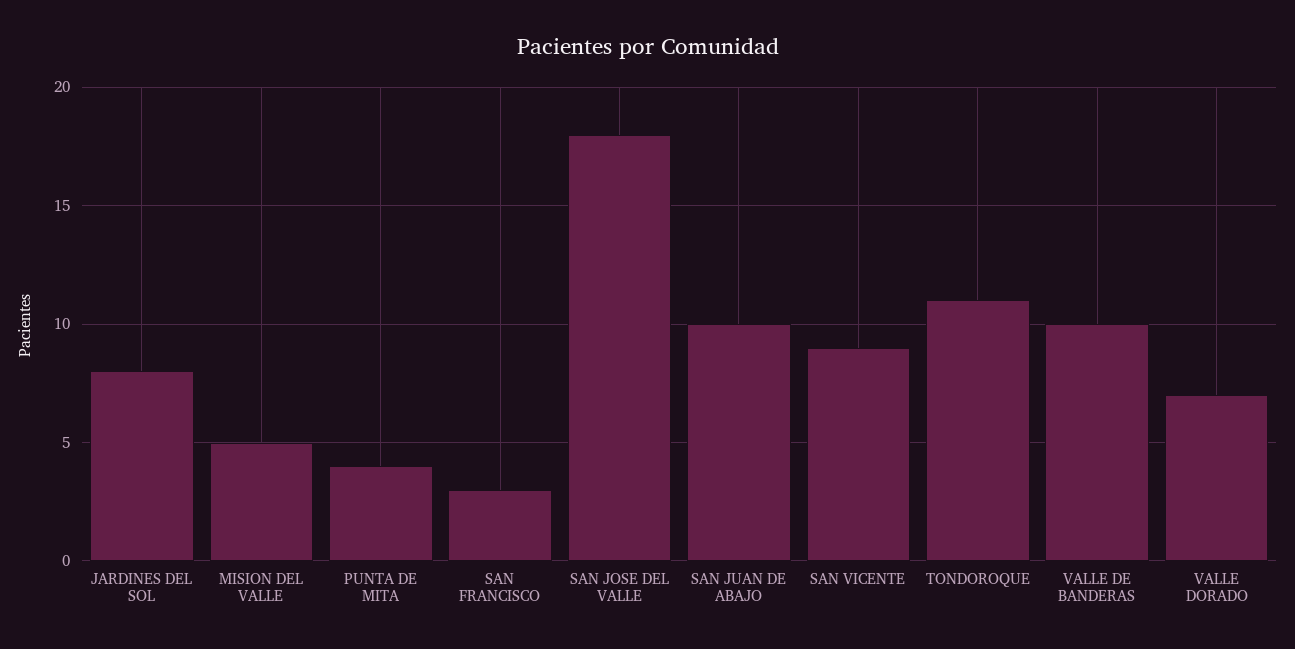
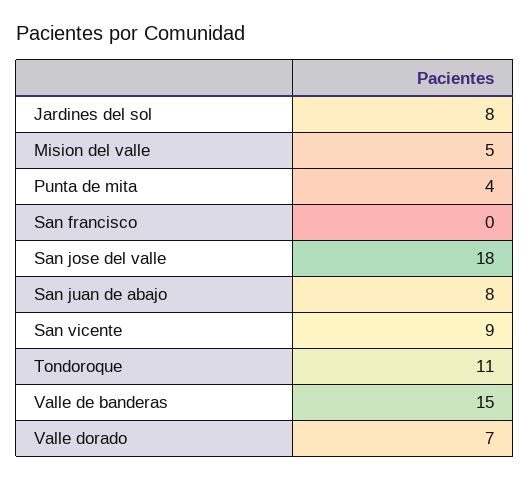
SAN FRANCISCO: 3 -> 0
SAN JUAN DE ABAJO: 10 -> 8
VALLE DE BANDERAS: 10 -> 15

